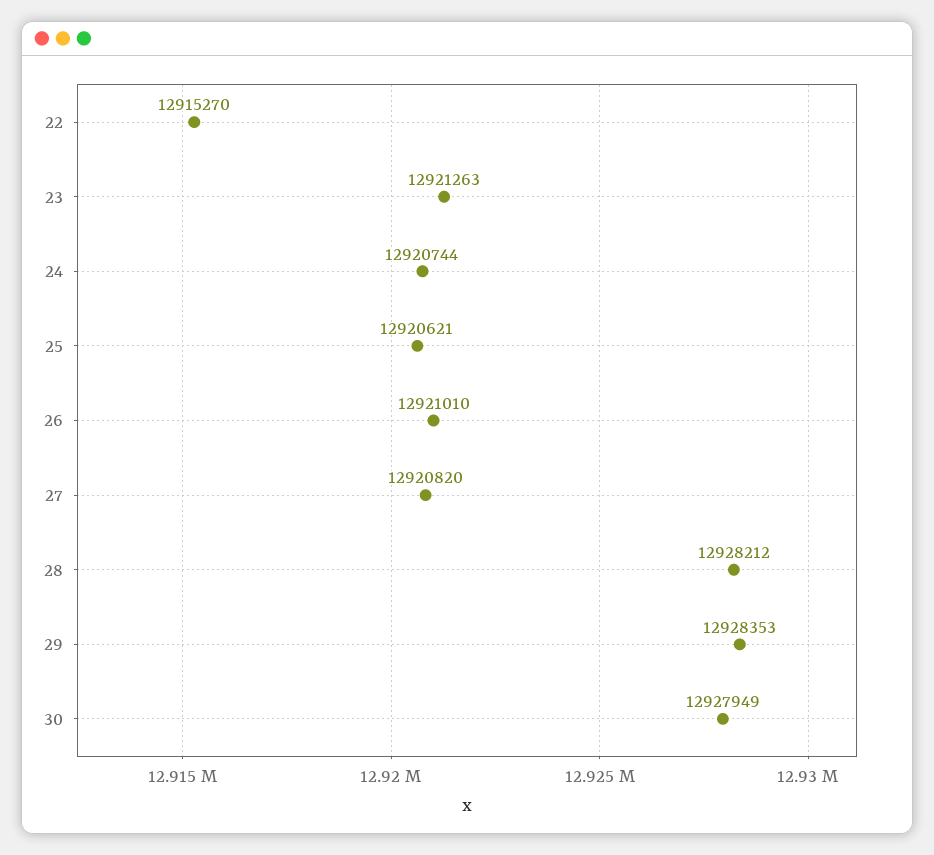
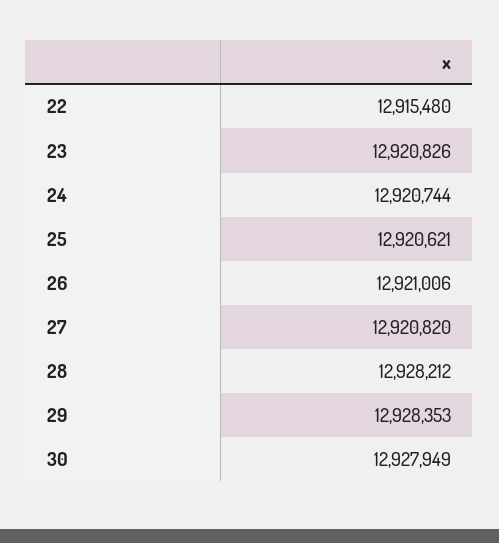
22: 12915270 -> 12915480
23: 12921263 -> 12920826
26: 12921010 -> 12921006

